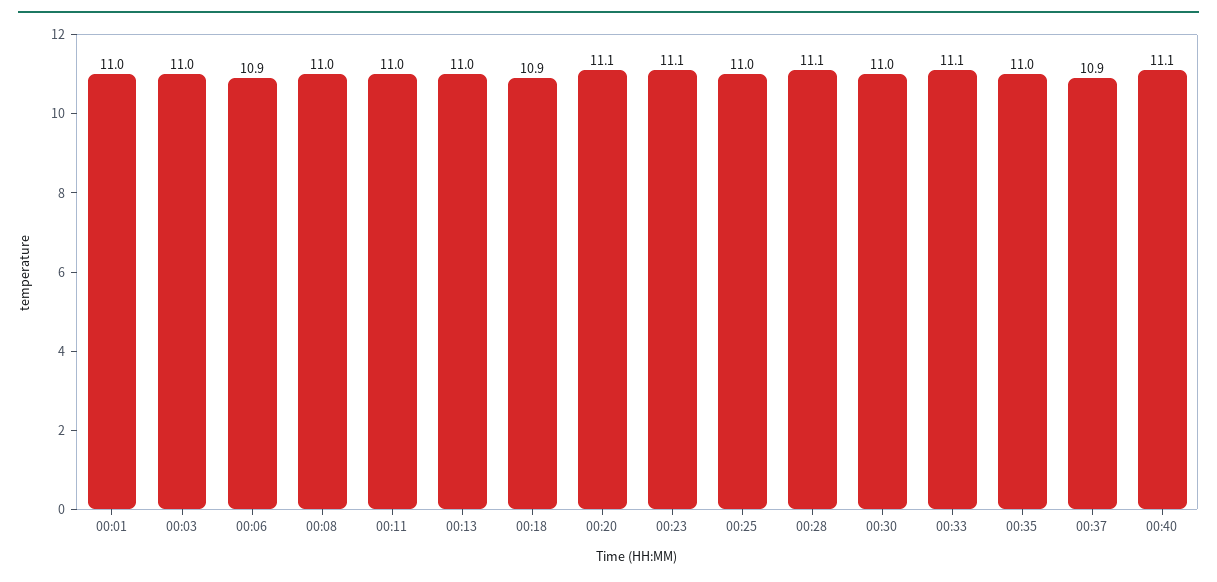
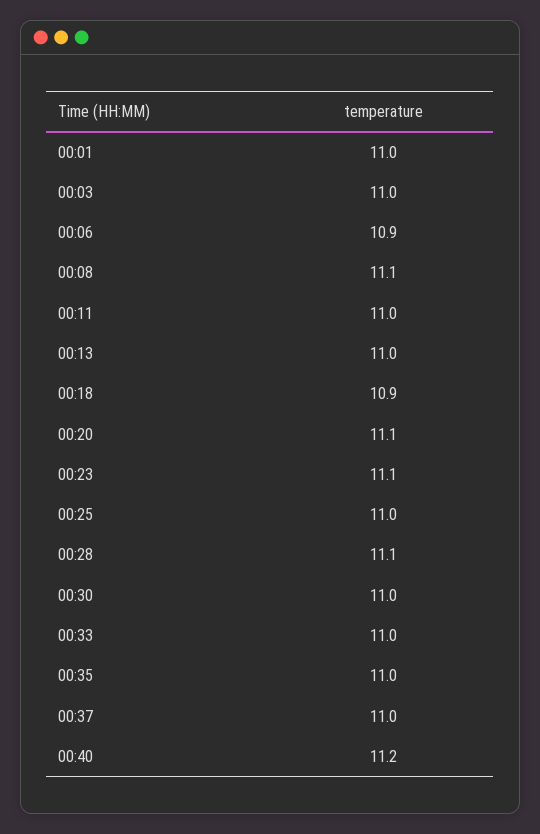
00:08: 11 -> 11.1
00:33: 11.1 -> 11
00:37: 10.9 -> 11
00:40: 11.1 -> 11.2

